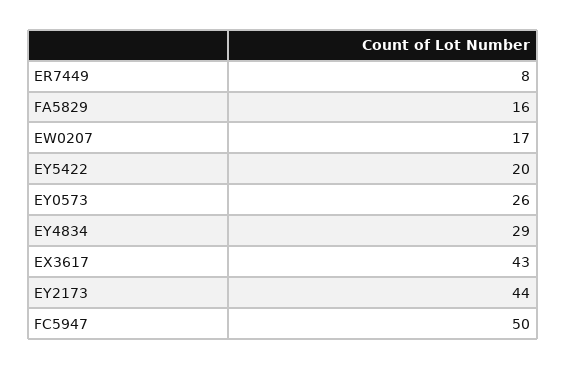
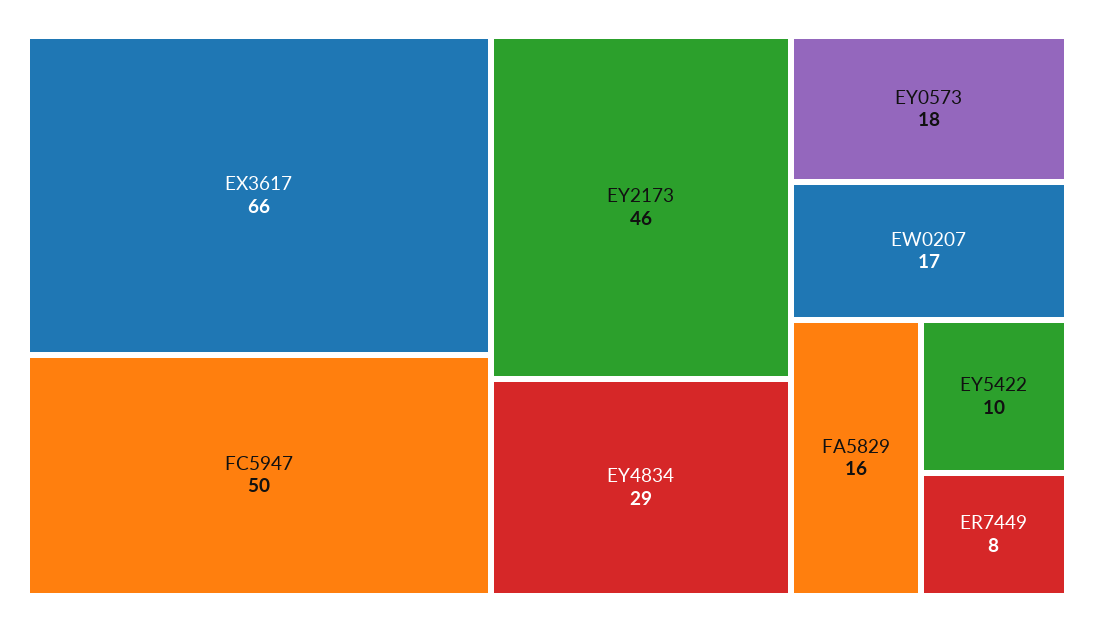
EY5422: 20 -> 10
EY0573: 26 -> 18
EX3617: 43 -> 66
EY2173: 44 -> 46

